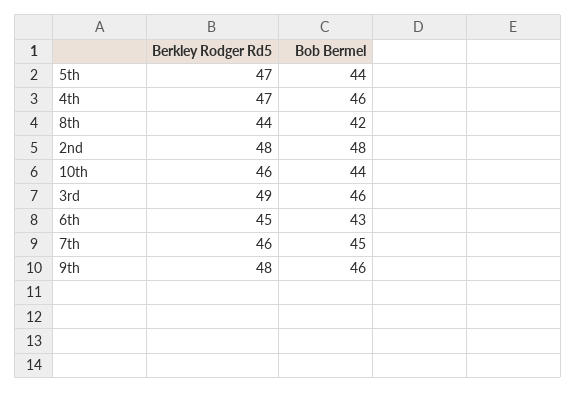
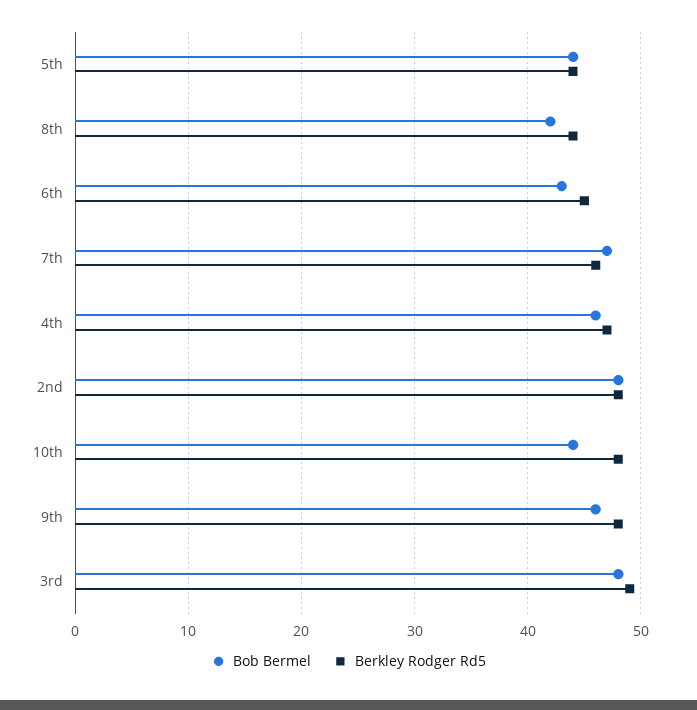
Berkley Rodger Rd5, 5th: 47 -> 44
Berkley Rodger Rd5, 10th: 46 -> 48
Bob Bermel, 3rd: 46 -> 48
Bob Bermel, 7th: 45 -> 47

